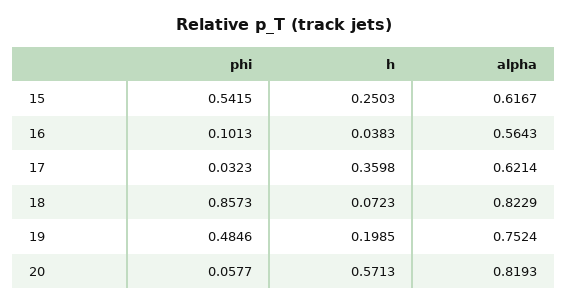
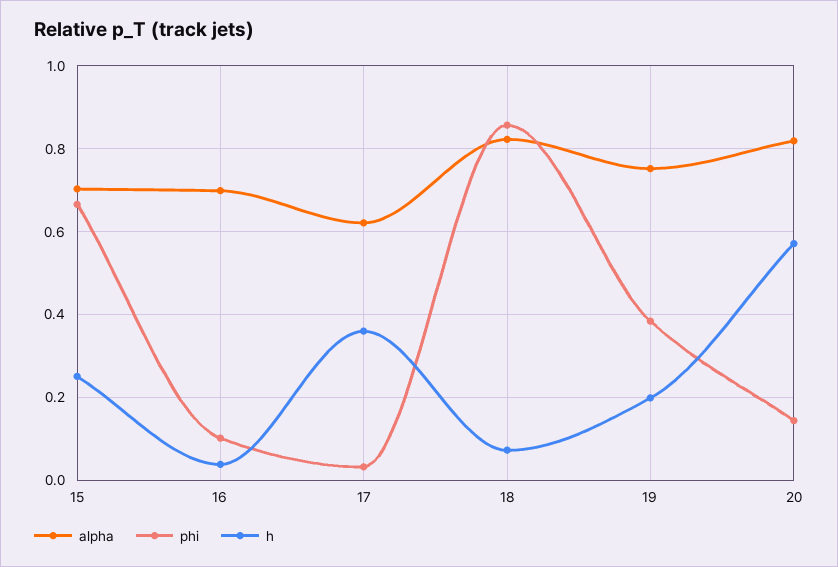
phi, 15: 0.5415 -> 0.66
alpha, 15: 0.6167 -> 0.7
alpha, 16: 0.5643 -> 0.7
phi, 19: 0.4846 -> 0.38
phi, 20: 0.0577 -> 0.14

